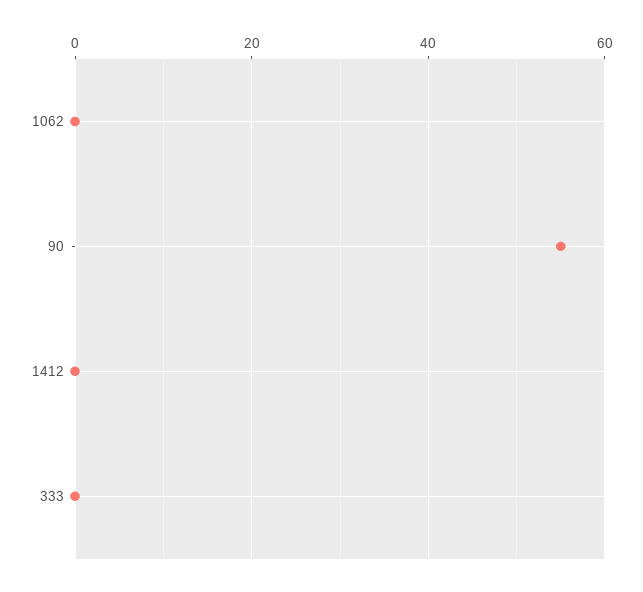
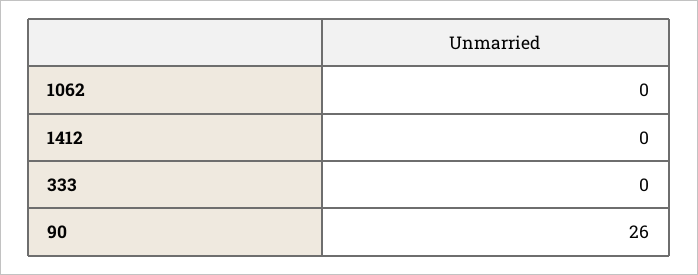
90: 55 -> 26

